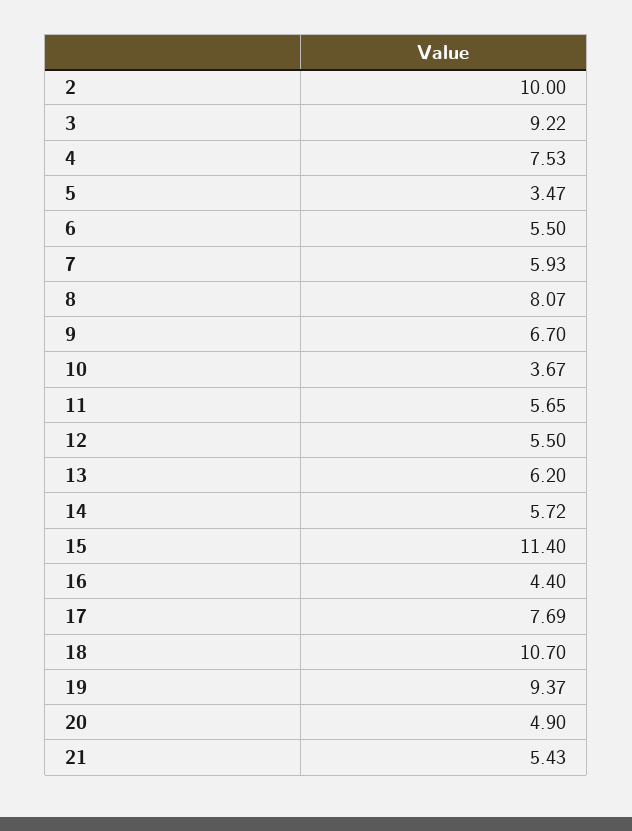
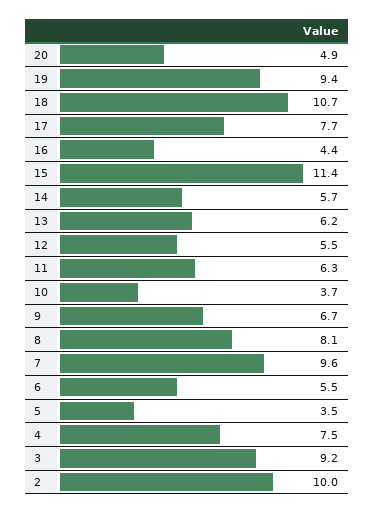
7: 5.93 -> 9.6
11: 5.65 -> 6.3
21: 5.43 -> none

